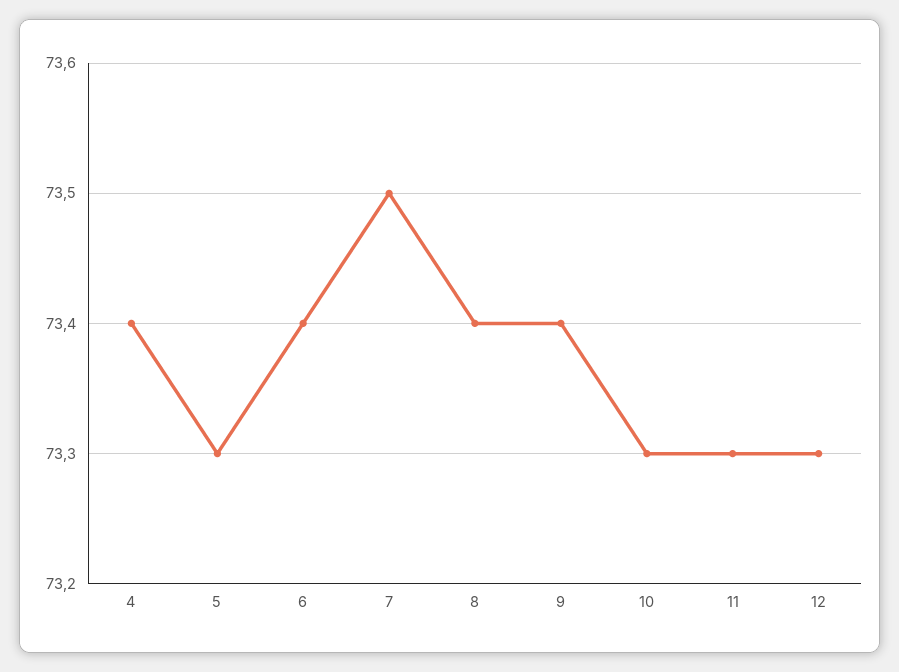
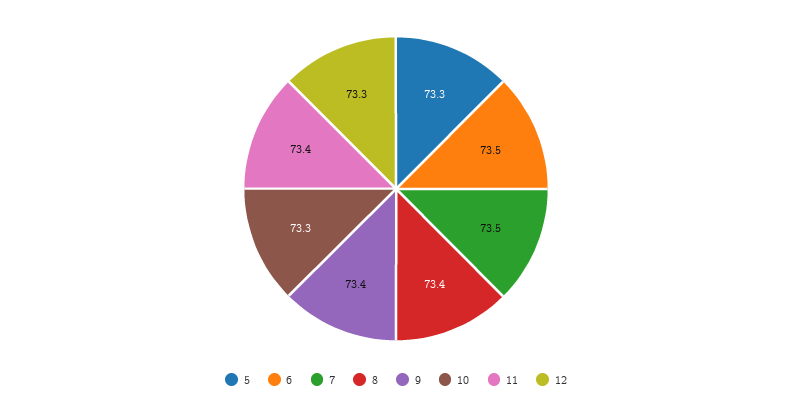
4: 73.4 -> none
6: 73.4 -> 73.5
11: 73.3 -> 73.4

